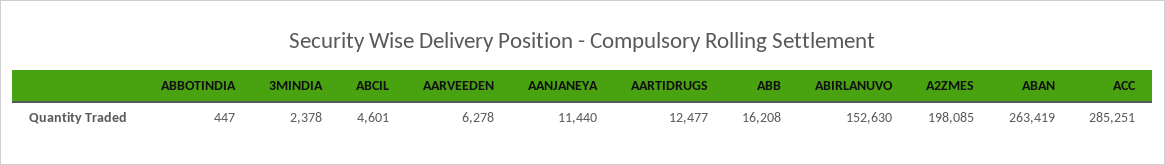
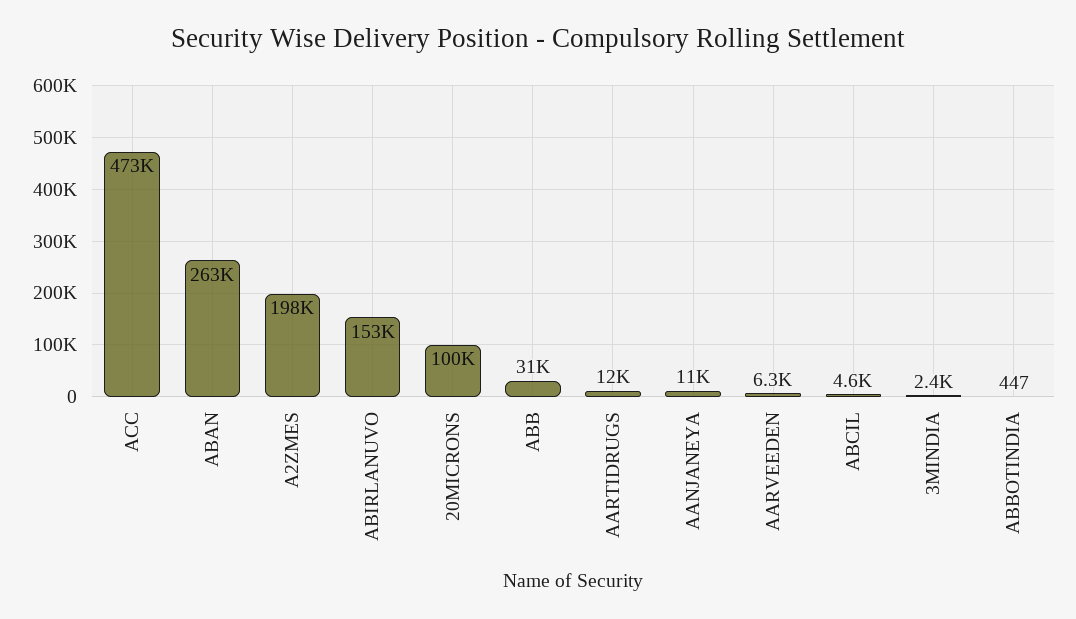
ABB: 16208 -> 31000
ACC: 285251 -> 473000
20MICRONS: none -> 100000

